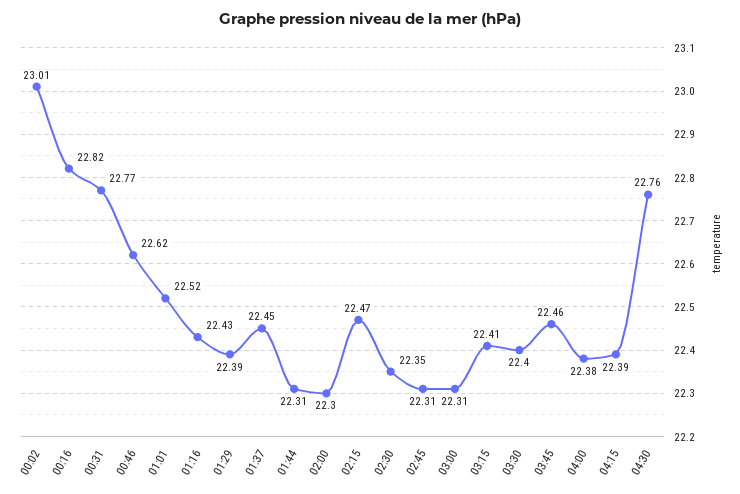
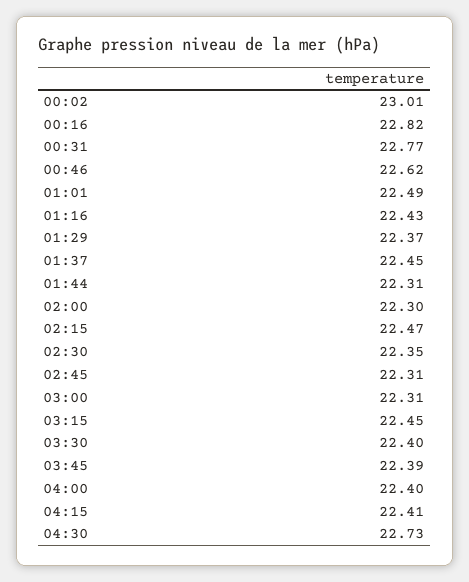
01:01: 22.52 -> 22.49
01:29: 22.39 -> 22.37
03:15: 22.41 -> 22.45
03:45: 22.46 -> 22.39
04:00: 22.38 -> 22.4
04:15: 22.39 -> 22.41
04:30: 22.76 -> 22.73

